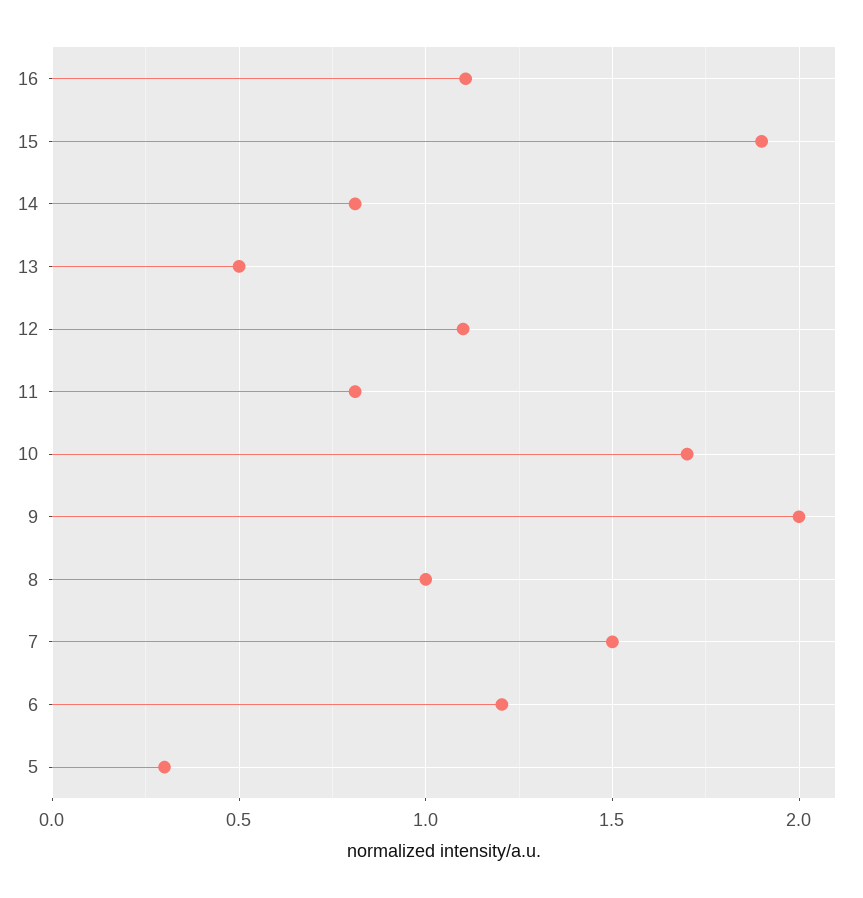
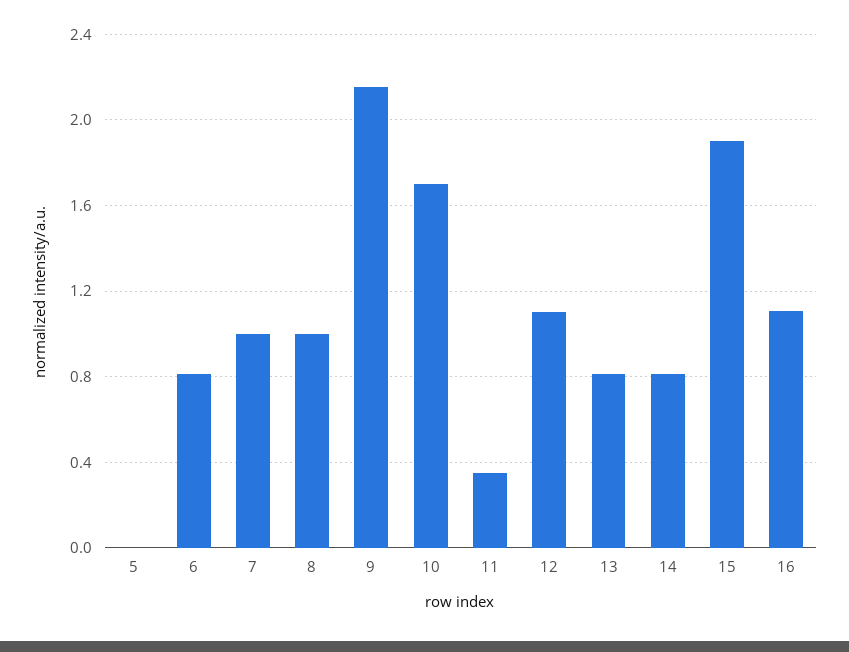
13: 0.5 -> 0.8
11: 0.8 -> 0.35
9: 2 -> 2.15
7: 1.5 -> 1
6: 1.2 -> 0.8
5: 0.3 -> 0

